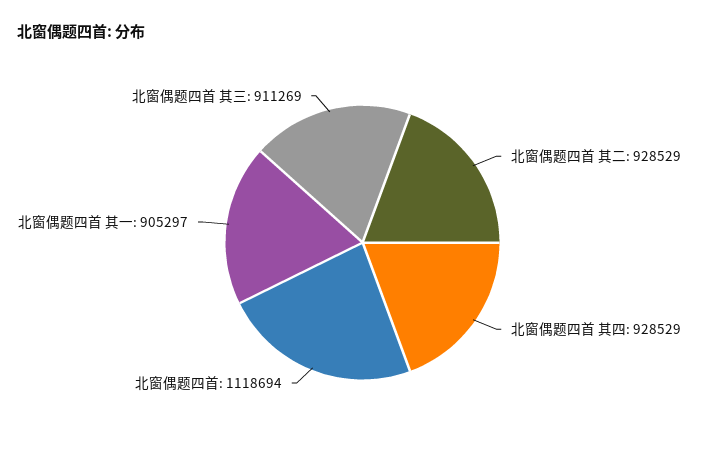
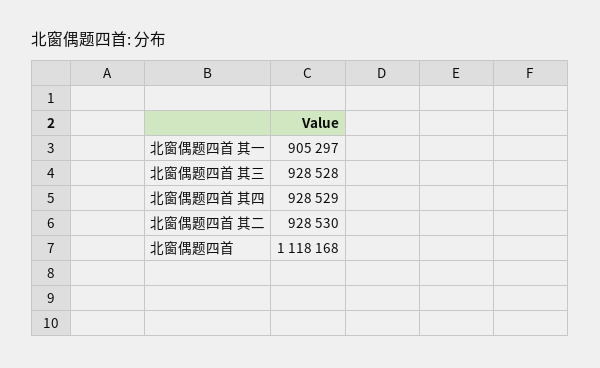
北窗偶题四首 其二: 928529 -> 928530
北窗偶题四首: 1118694 -> 1118168
北窗偶题四首 其三: 911269 -> 928528

